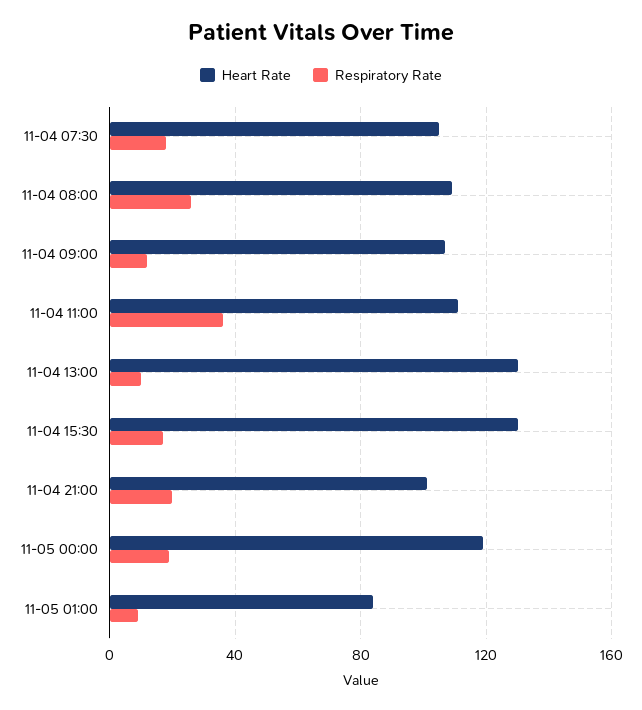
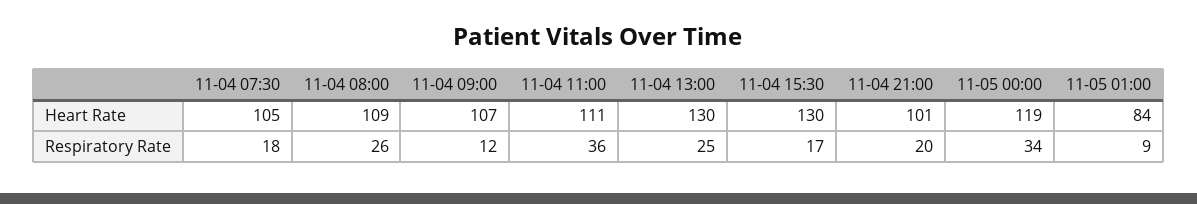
Respiratory Rate, 11-04 13:00: 10 -> 25
Respiratory Rate, 11-05 00:00: 20 -> 34

